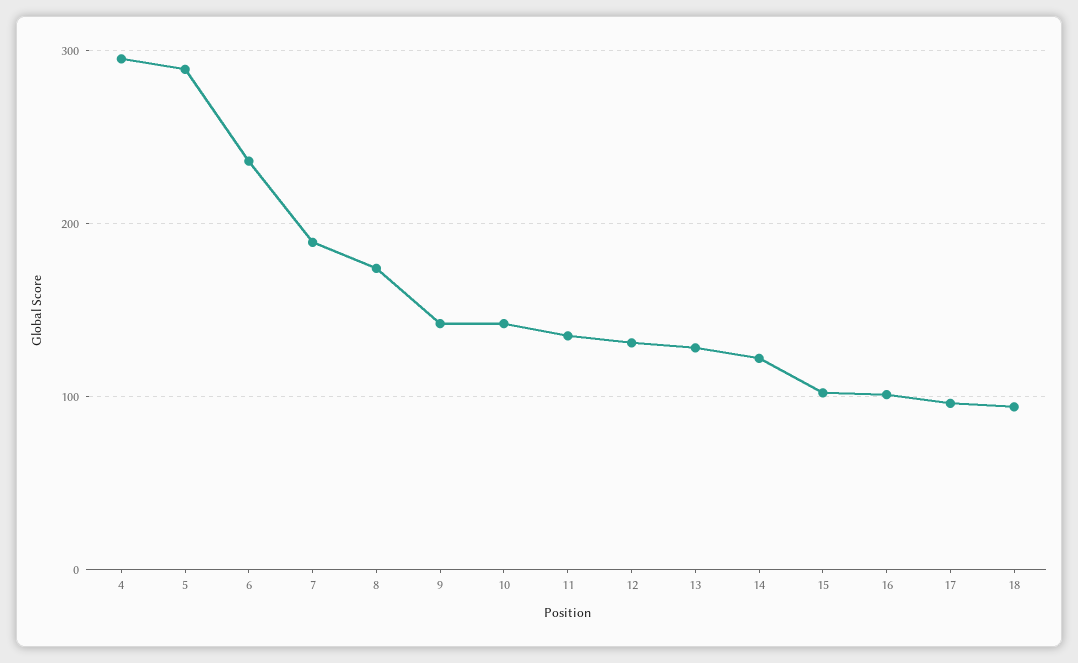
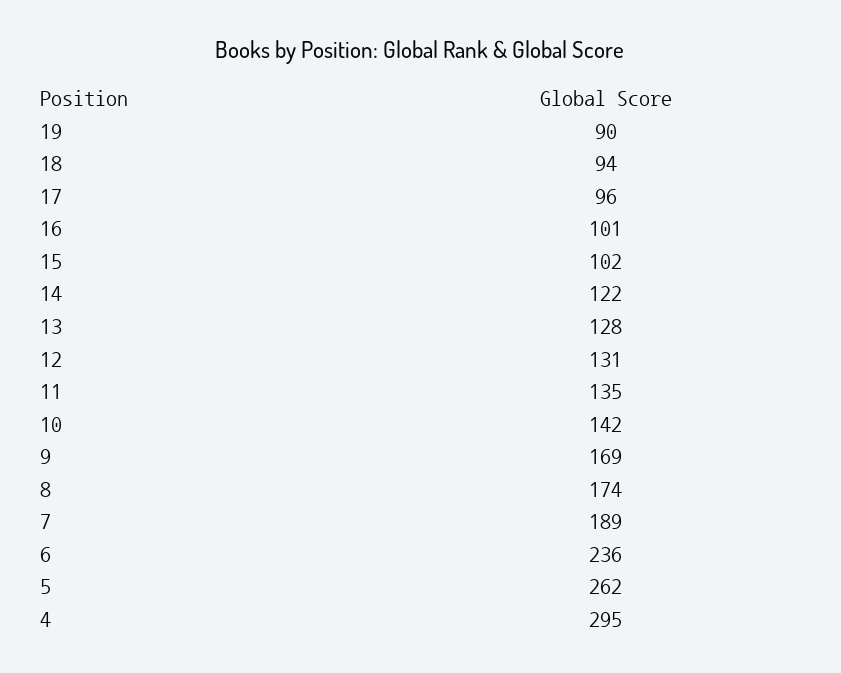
5: 290 -> 262
9: 140 -> 169
19: none -> 90

